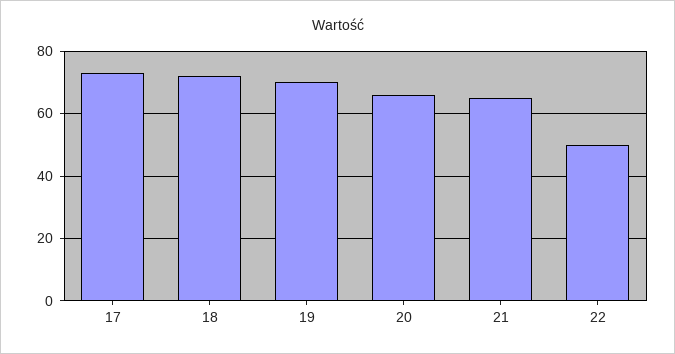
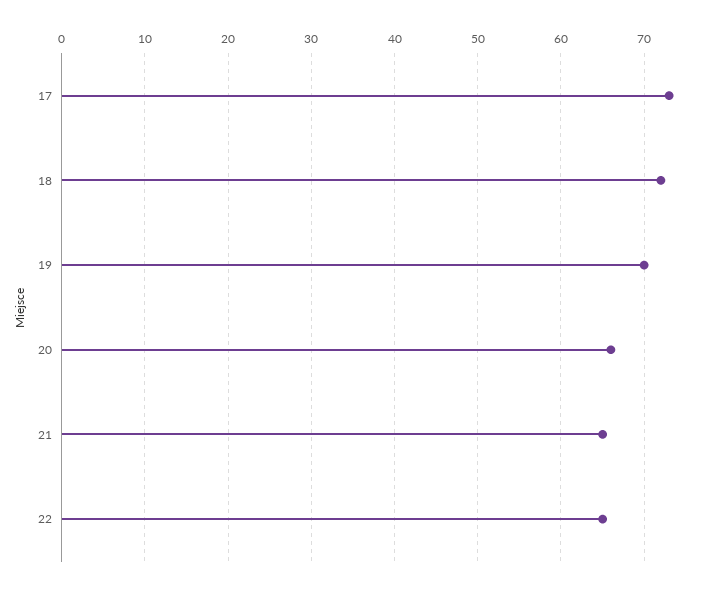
22: 50 -> 65

